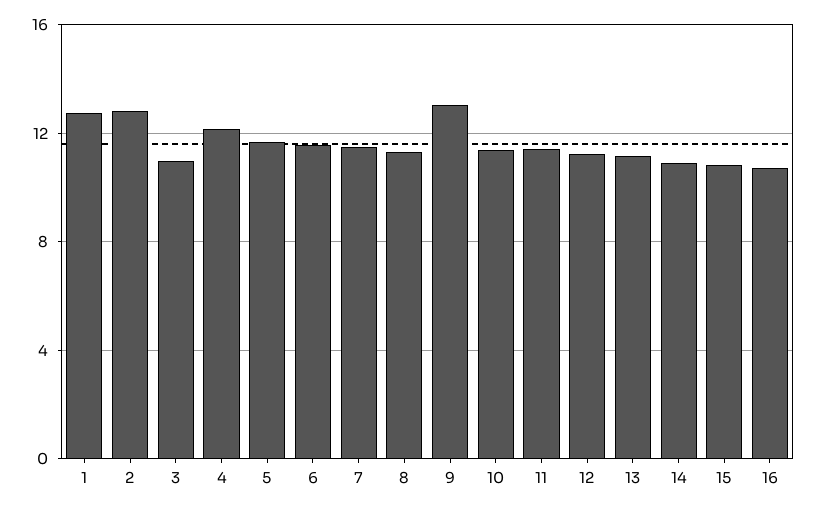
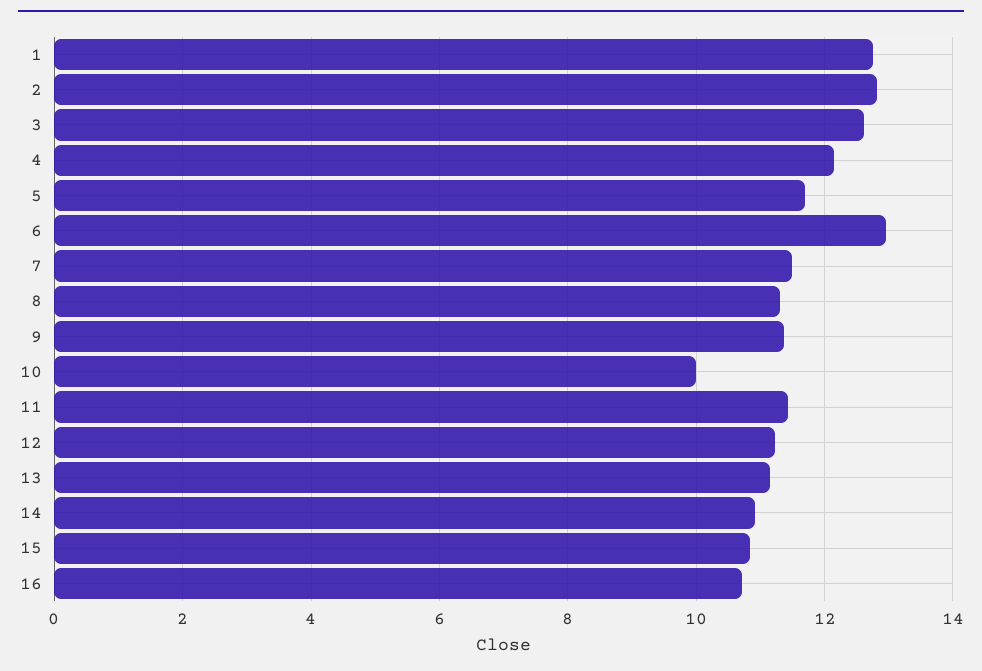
3: 11 -> 12.6
6: 11.5 -> 13
9: 13 -> 11.4
10: 11.5 -> 10

